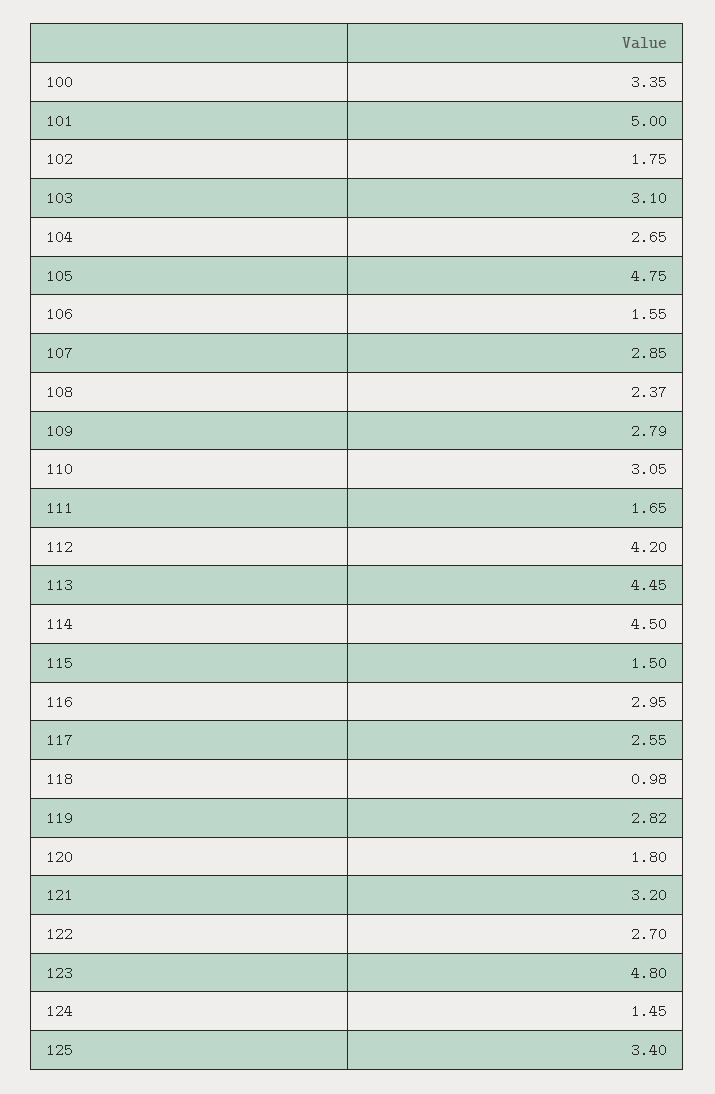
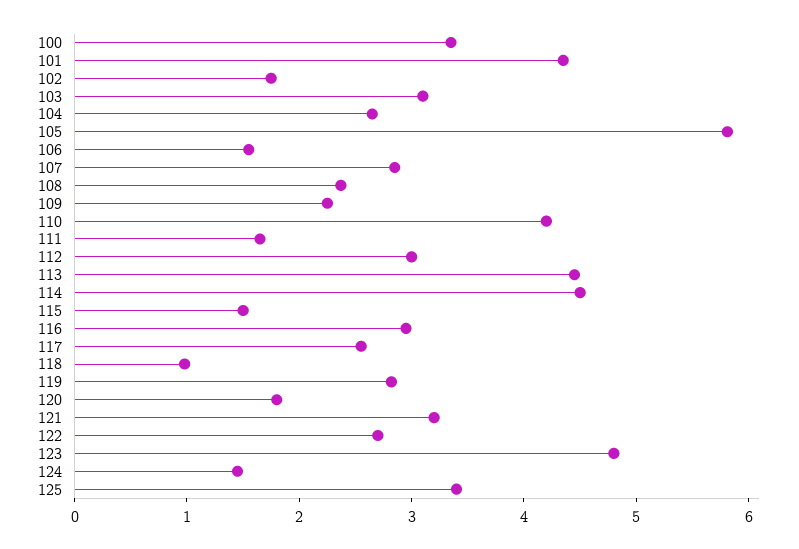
101: 5 -> 4.4
105: 4.75 -> 5.8
109: 2.79 -> 2.2
110: 3.05 -> 4.2
112: 4.2 -> 3

